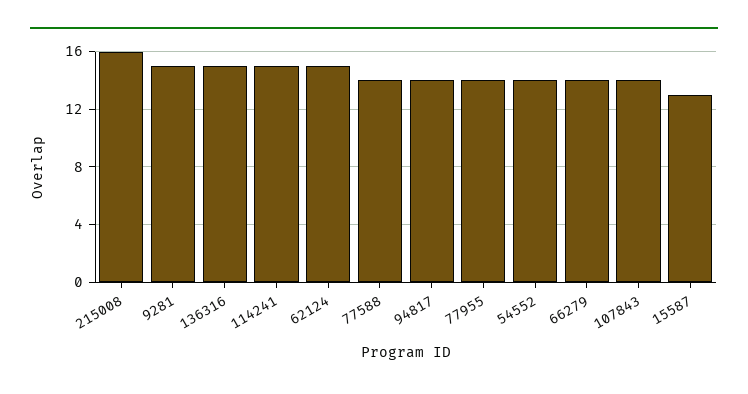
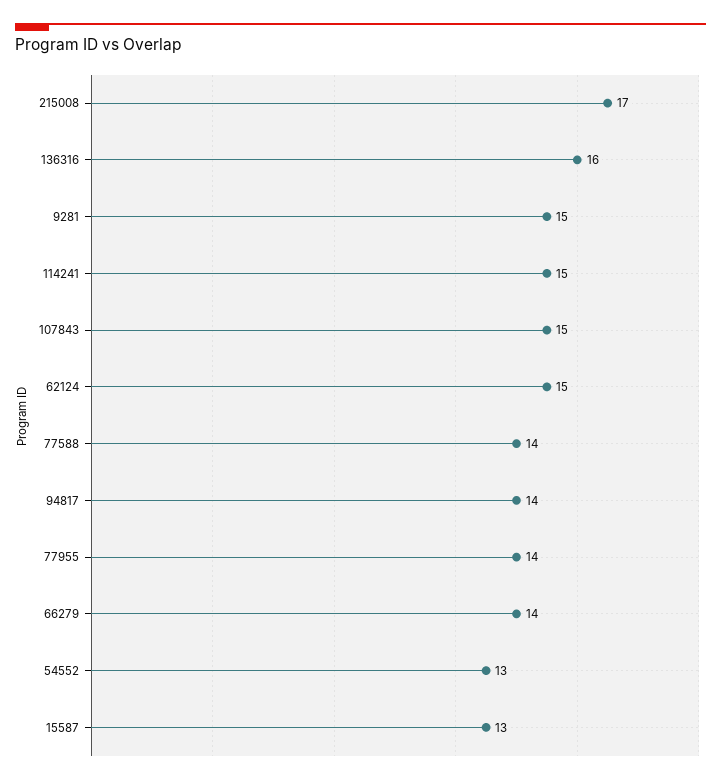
215008: 16 -> 17
136316: 15 -> 16
54552: 14 -> 13
107843: 14 -> 15

